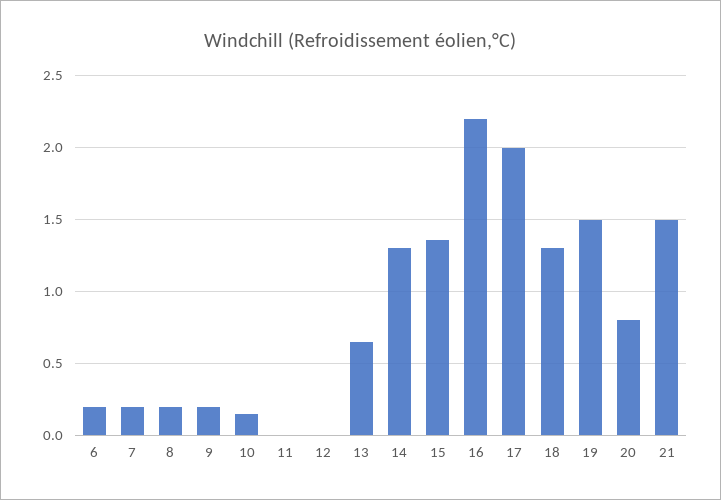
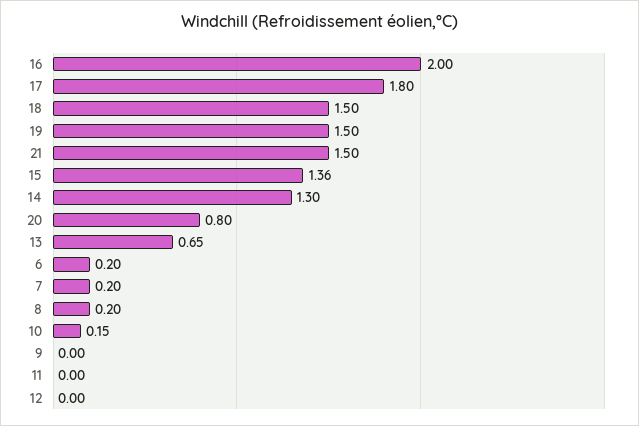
9: 0.2 -> 0
16: 2.2 -> 2
17: 2 -> 1.8
18: 1.3 -> 1.5

